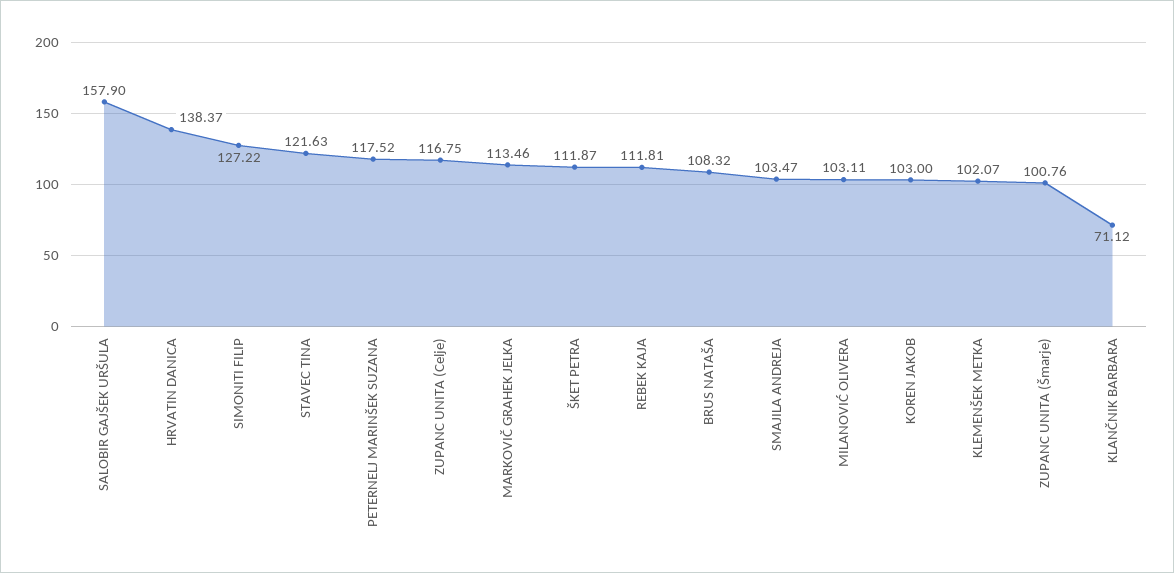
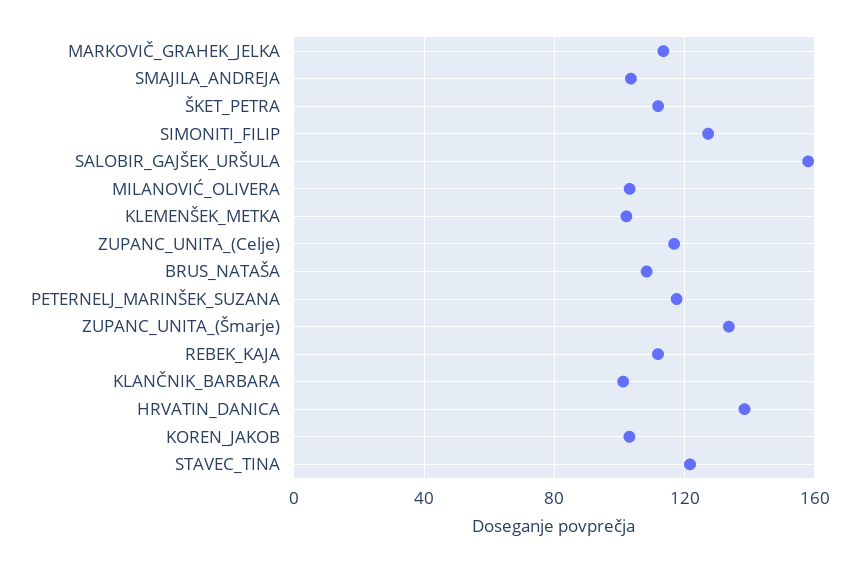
ZUPANC UNITA (Šmarje): 100.76 -> 135
KLANČNIK BARBARA: 71.12 -> 100

